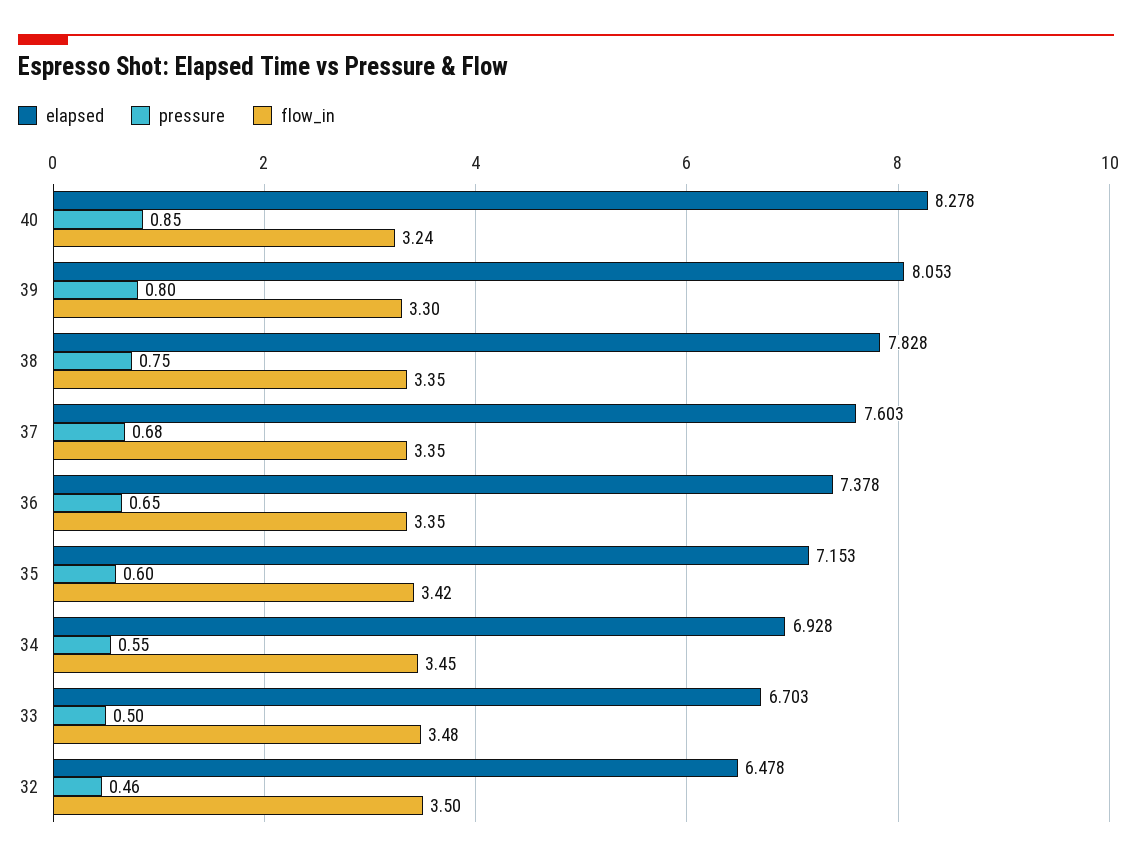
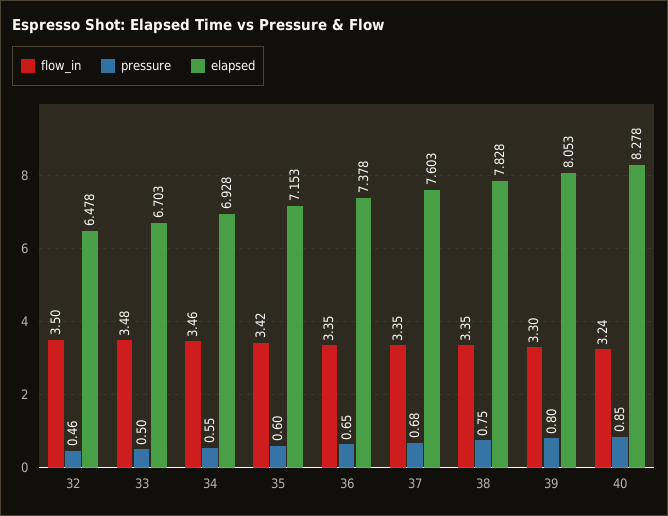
flow_in, 34: 3.45 -> 3.46

